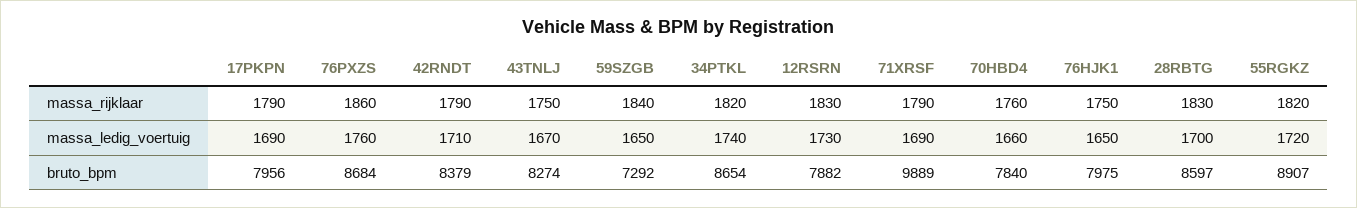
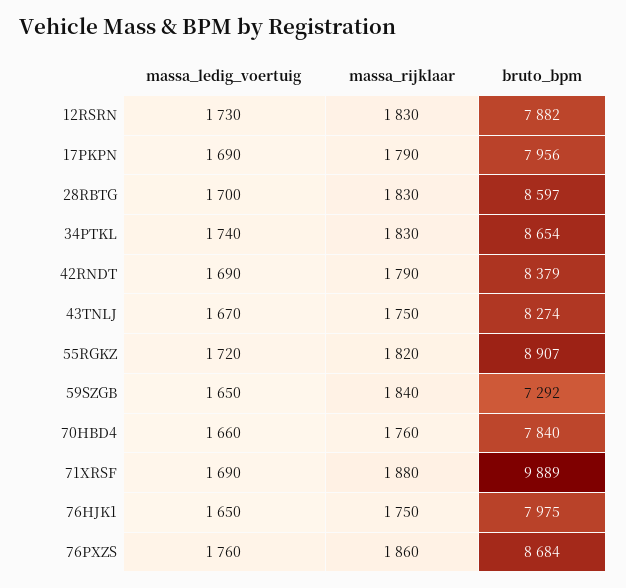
34PTKL, massa_rijklaar: 1820 -> 1830
71XRSF, massa_rijklaar: 1790 -> 1880
42RNDT, massa_ledig_voertuig: 1710 -> 1690

